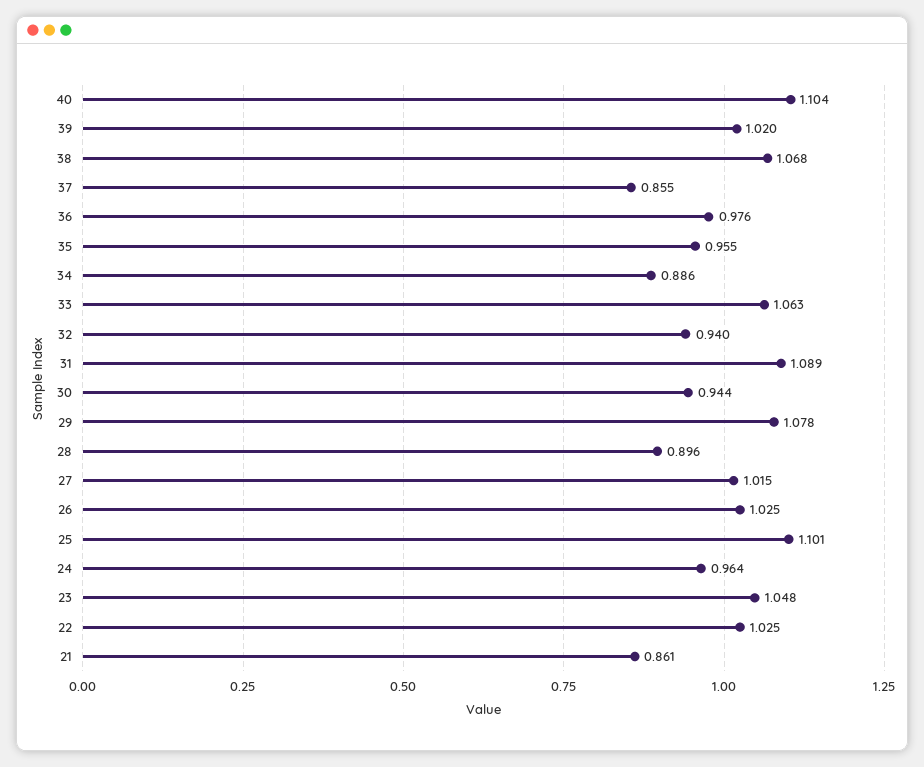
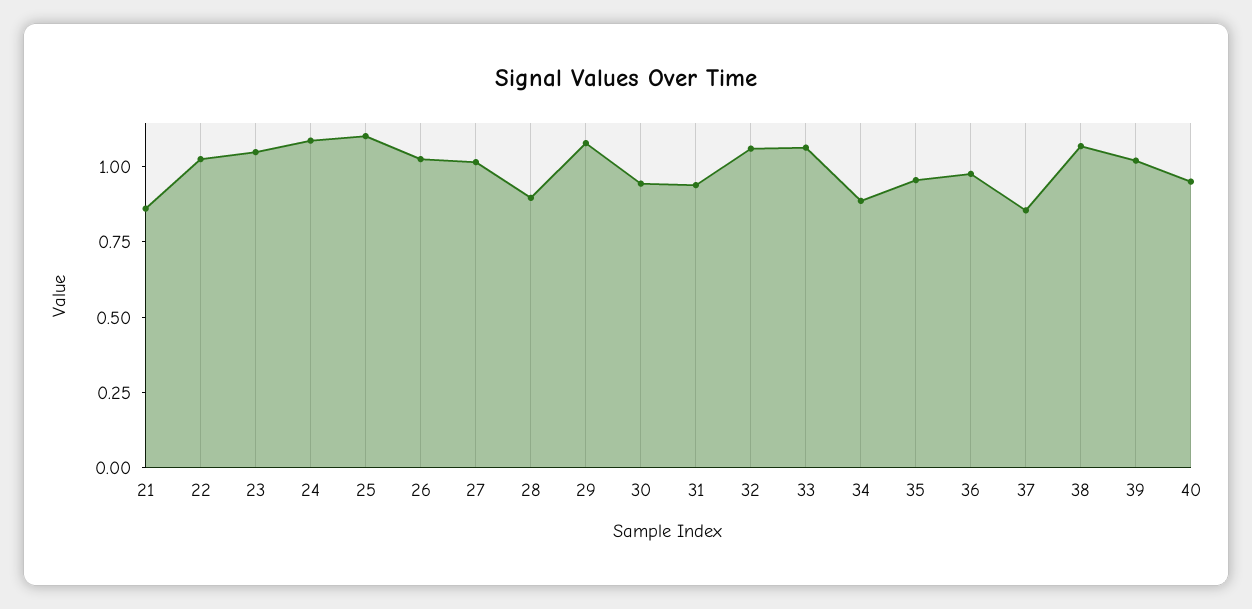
40: 1.104 -> 0.95
32: 0.94 -> 1.05
31: 1.089 -> 0.95
24: 0.964 -> 1.1

